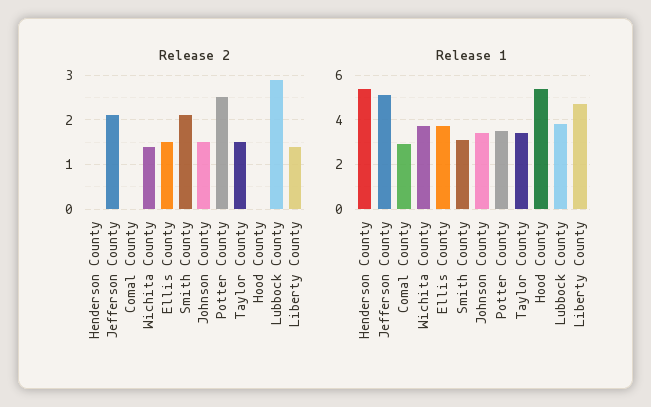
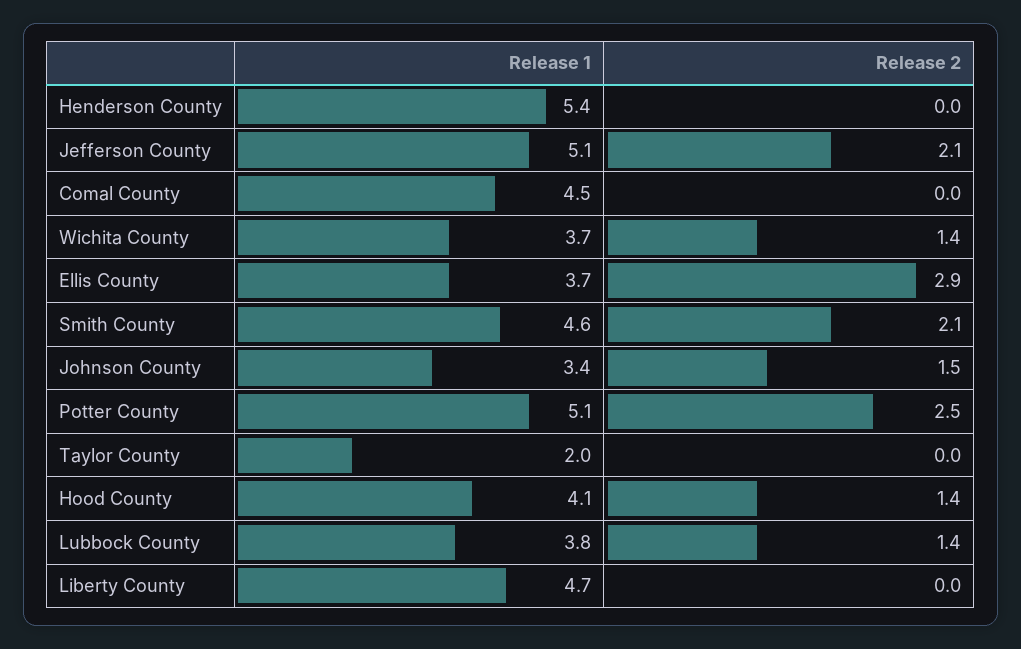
Release 2, Ellis County: 1.5 -> 2.9
Release 2, Taylor County: 1.5 -> 0
Release 2, Hood County: 0 -> 1.4
Release 2, Lubbock County: 3 -> 1.4
Release 2, Liberty County: 1.5 -> 0
Release 1, Comal County: 3 -> 4.5
Release 1, Smith County: 3 -> 4.6
Release 1, Potter County: 3.5 -> 5.1
Release 1, Taylor County: 3.5 -> 2
Release 1, Hood County: 5.5 -> 4.1

